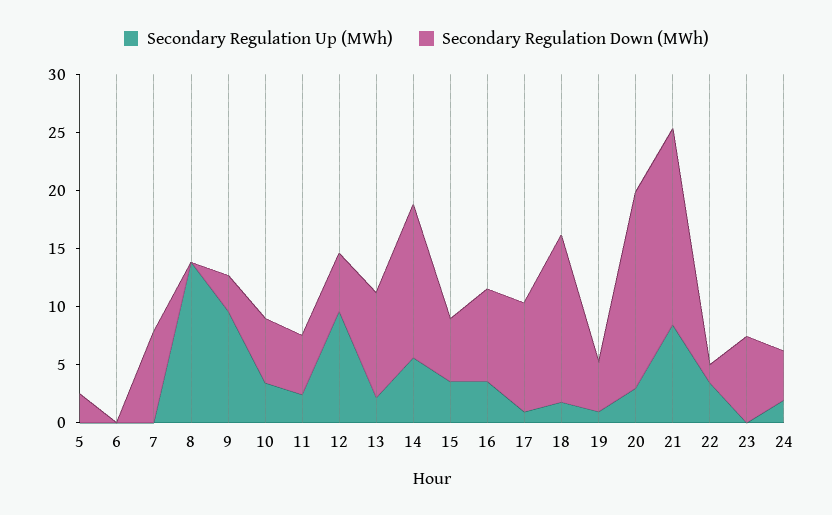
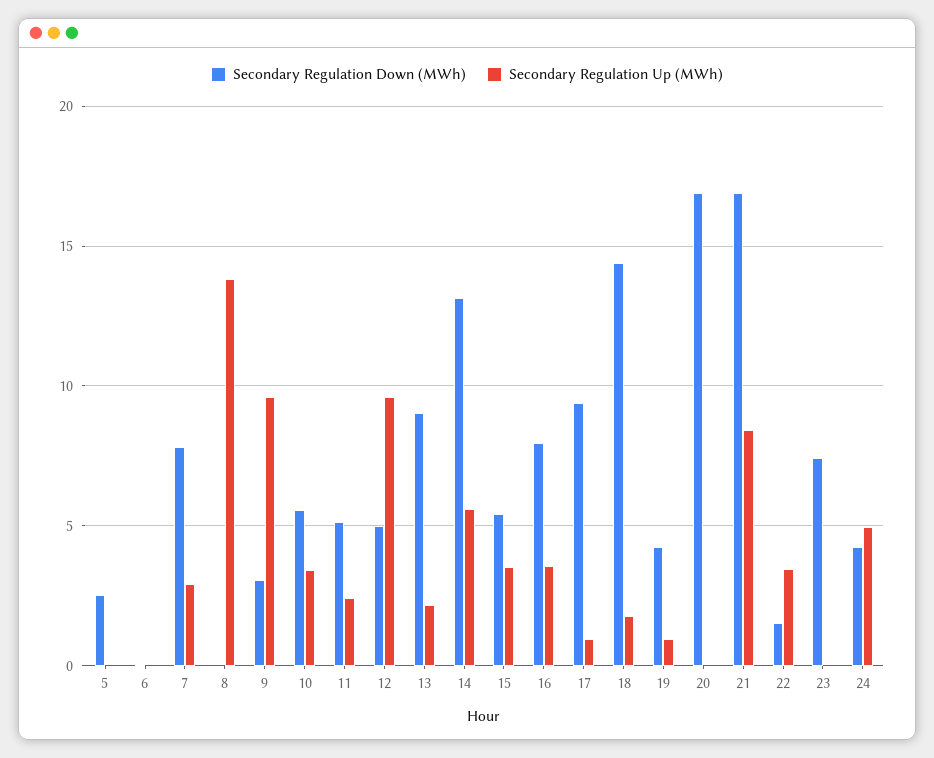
Secondary Regulation Up (MWh), 7: 0 -> 3
Secondary Regulation Up (MWh), 20: 3 -> 0
Secondary Regulation Up (MWh), 24: 2 -> 5

